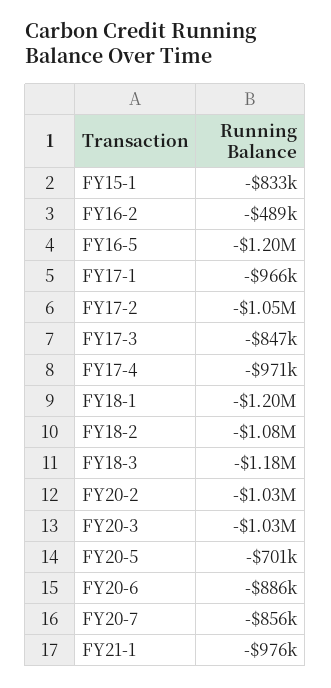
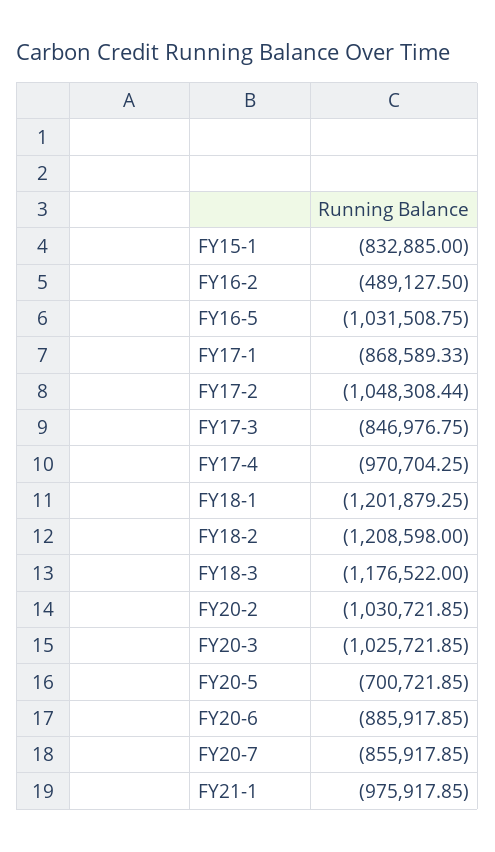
FY16-5: -1200000 -> -1031508.75
FY17-1: -966000 -> -868589.33
FY18-2: -1080000 -> -1208598

